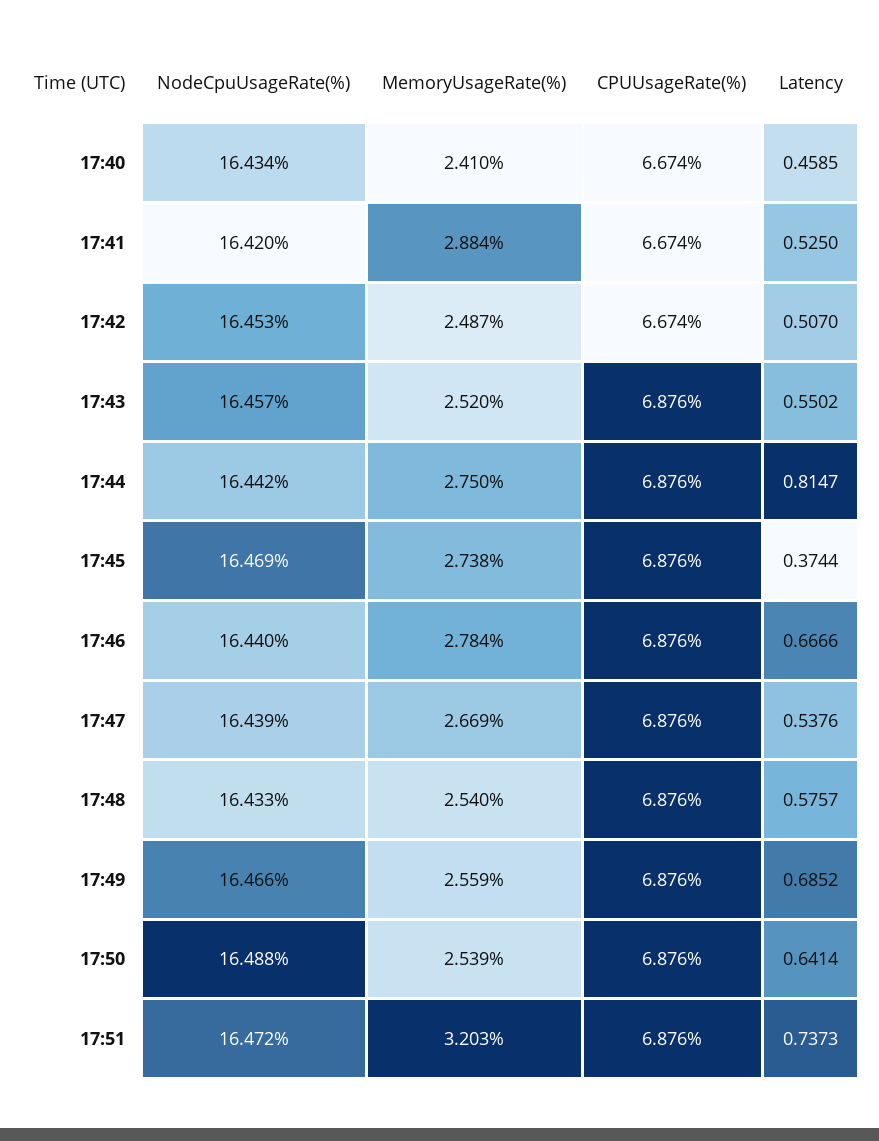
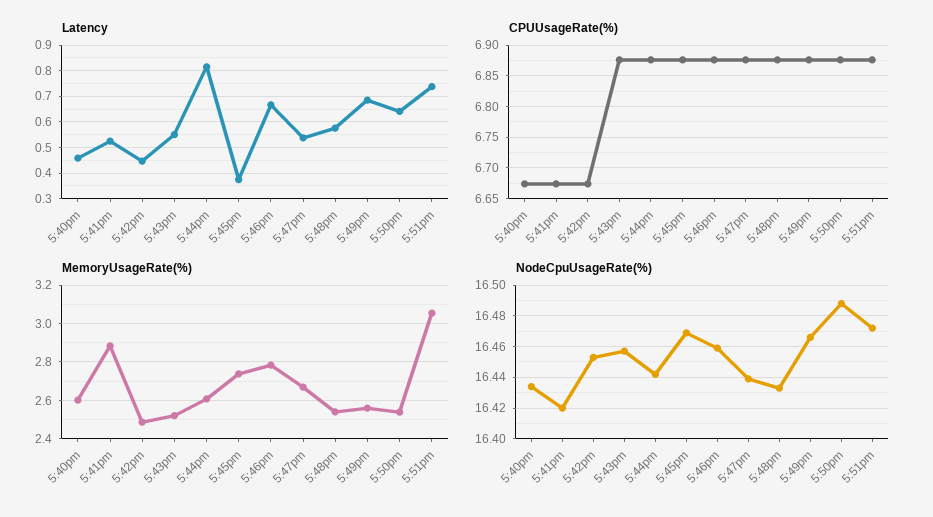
MemoryUsageRate(%), 17:40: 2.41 -> 2.6
Latency, 17:42: 0.507 -> 0.45
MemoryUsageRate(%), 17:44: 2.75 -> 2.6
NodeCpuUsageRate(%), 17:46: 16.44 -> 16.46
MemoryUsageRate(%), 17:51: 3.203 -> 3.05

